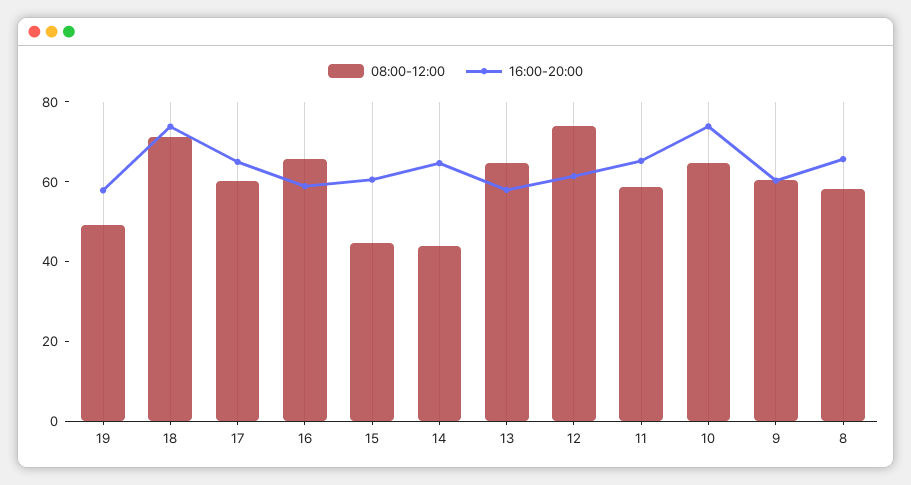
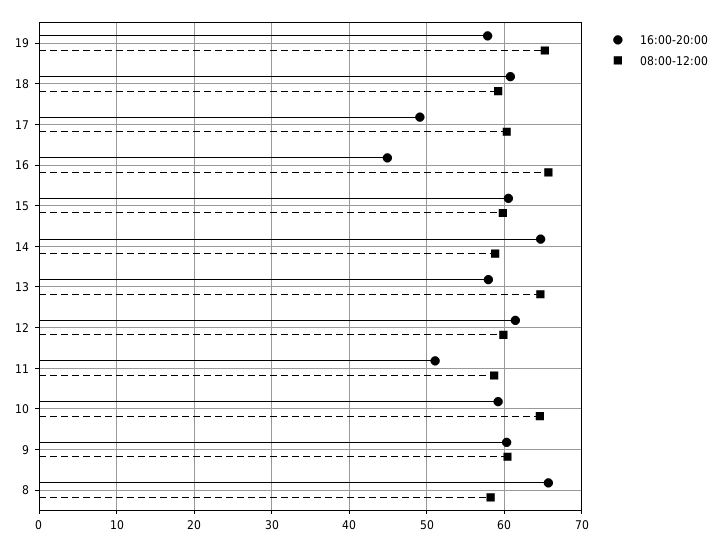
08:00-12:00, 19: 50 -> 65
08:00-12:00, 18: 70 -> 59
16:00-20:00, 18: 75 -> 61
16:00-20:00, 17: 65 -> 49
16:00-20:00, 16: 60 -> 45
08:00-12:00, 15: 45 -> 60
08:00-12:00, 14: 45 -> 59
08:00-12:00, 12: 75 -> 60
16:00-20:00, 11: 65 -> 51
16:00-20:00, 10: 75 -> 59

